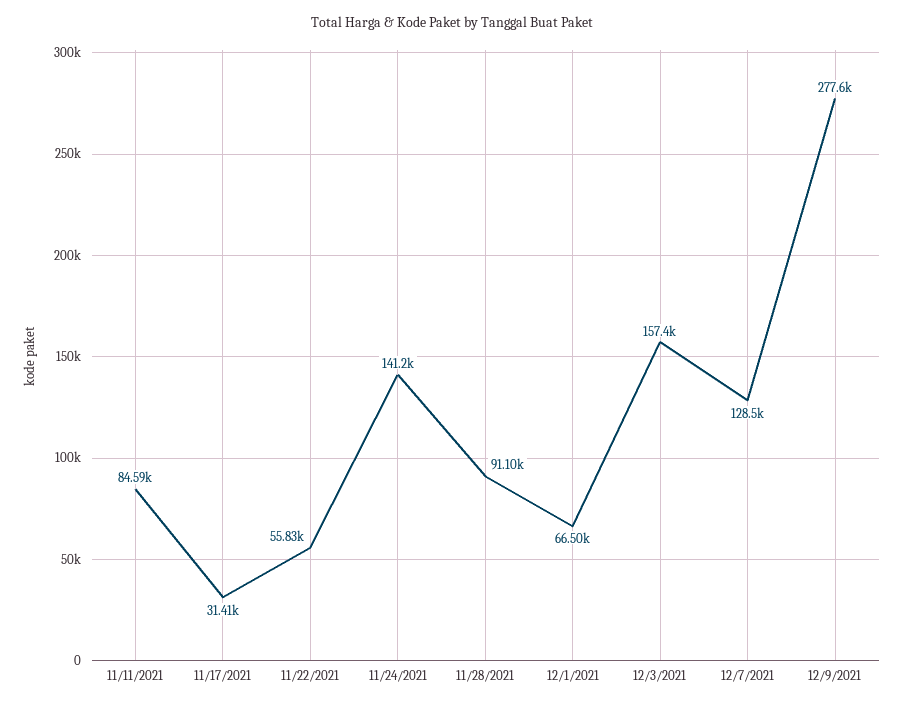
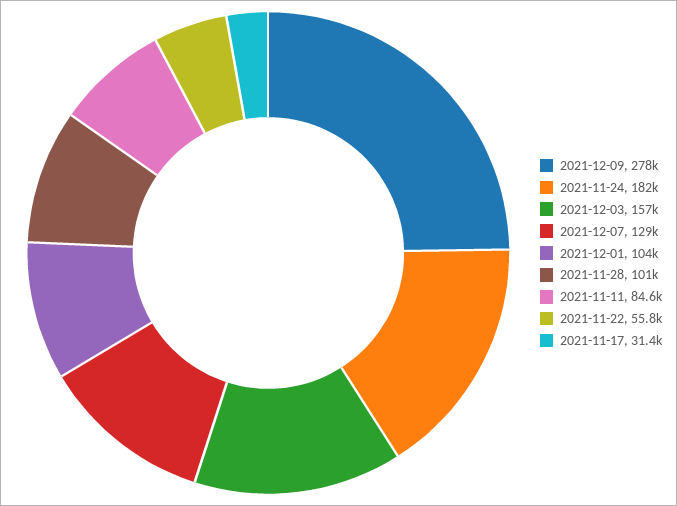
11/24/2021: 141200 -> 182000
11/28/2021: 91100 -> 101000
12/1/2021: 66500 -> 104000

